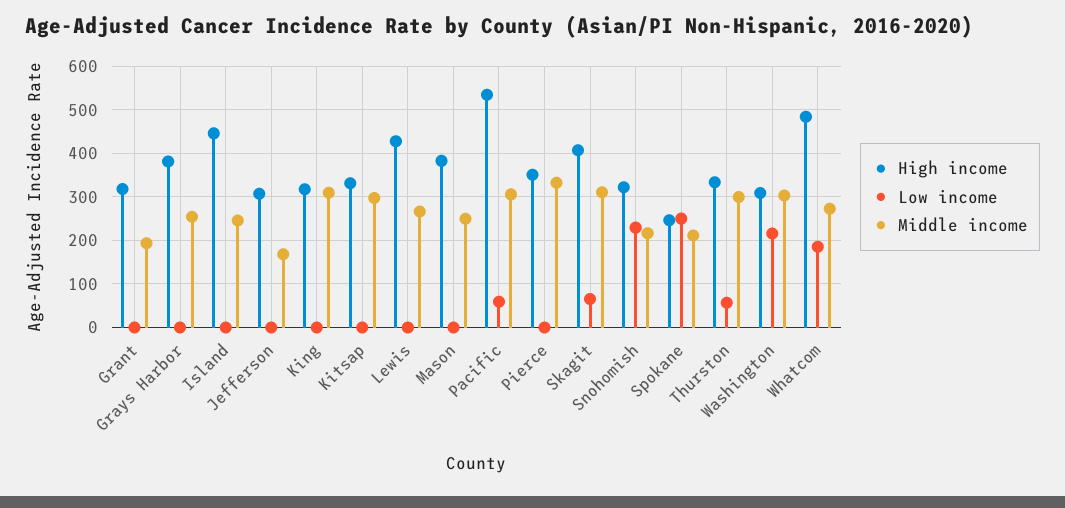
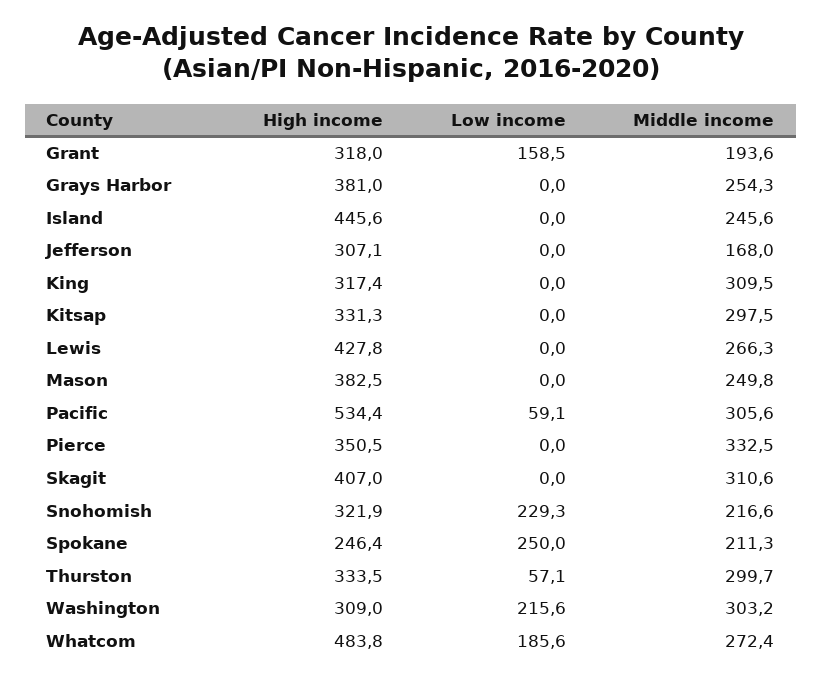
Low income, Grant: 0 -> 158.5
Low income, Skagit: 60 -> 0

